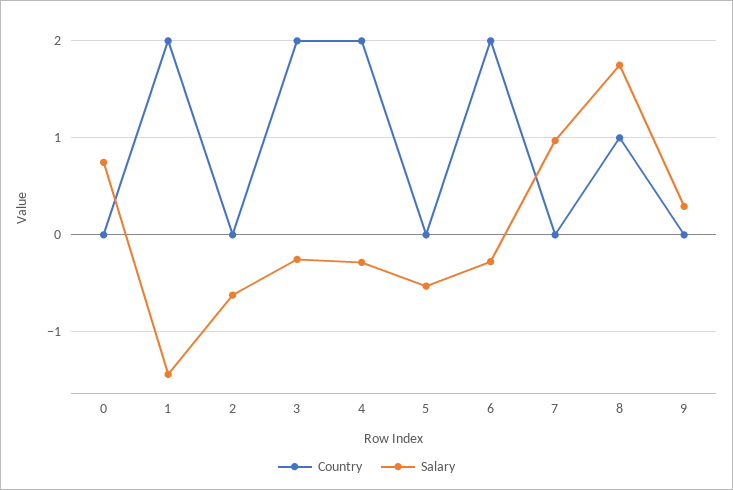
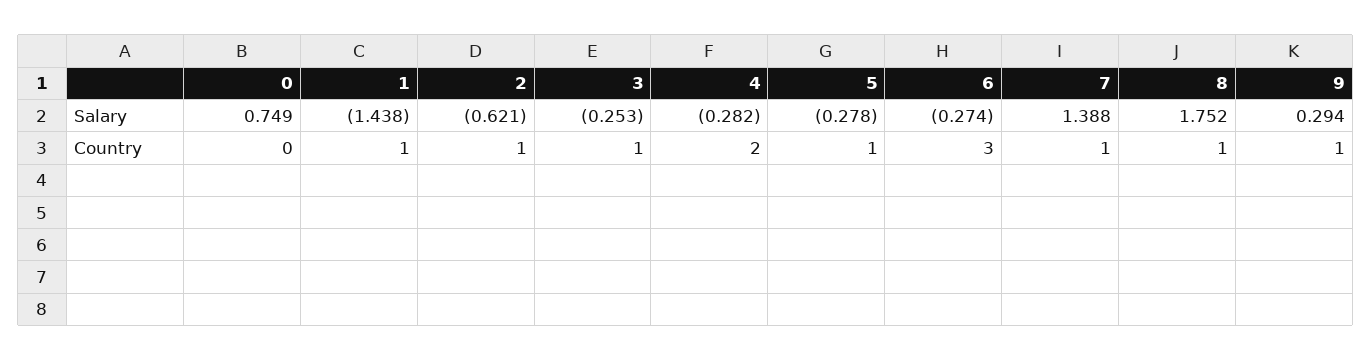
Country, 1: 2 -> 1
Country, 2: 0 -> 1
Country, 3: 2 -> 1
Country, 5: 0 -> 1
Salary, 5: -0.5 -> -0.278
Country, 6: 2 -> 3
Country, 7: 0 -> 1
Salary, 7: 1 -> 1.388
Country, 9: 0 -> 1

